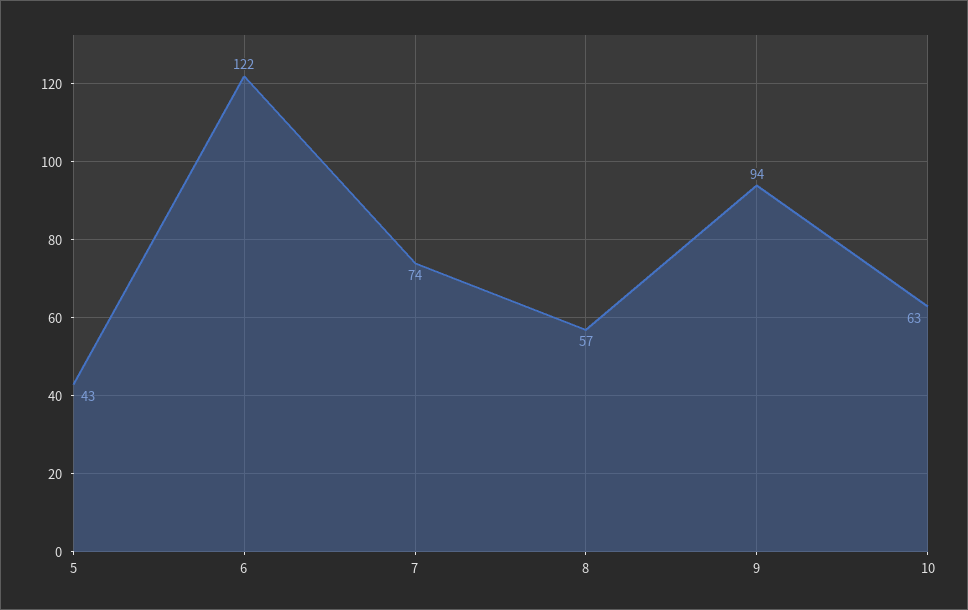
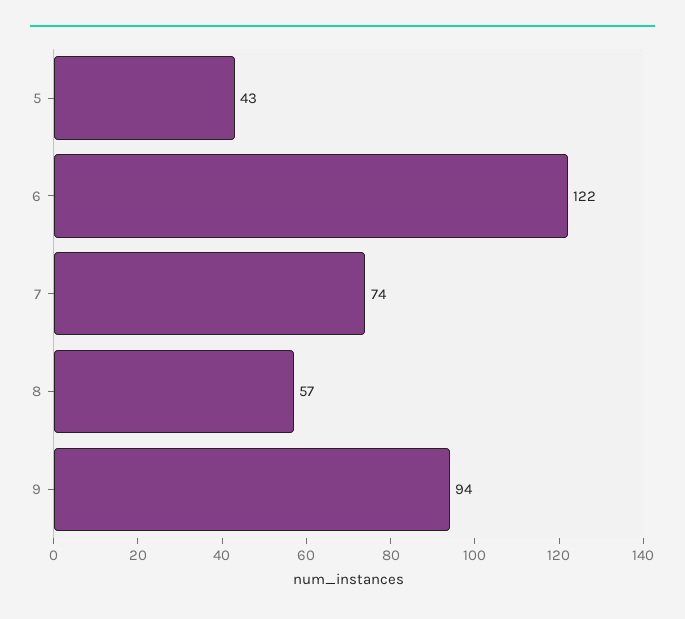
10: 63 -> none

